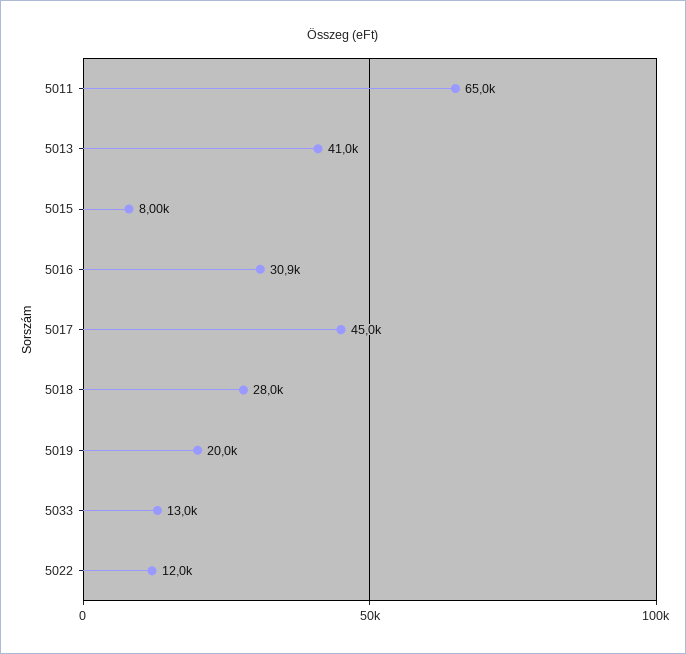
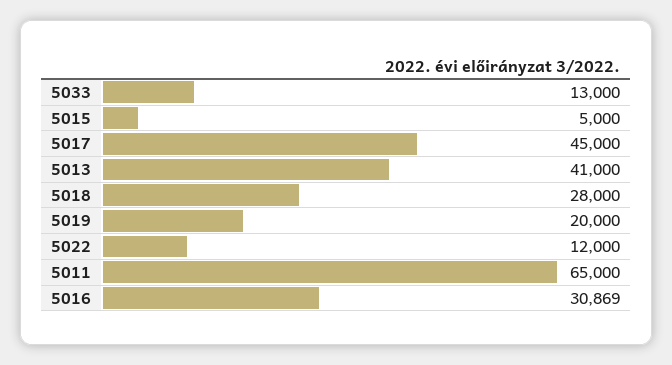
5015: 8000 -> 5000

